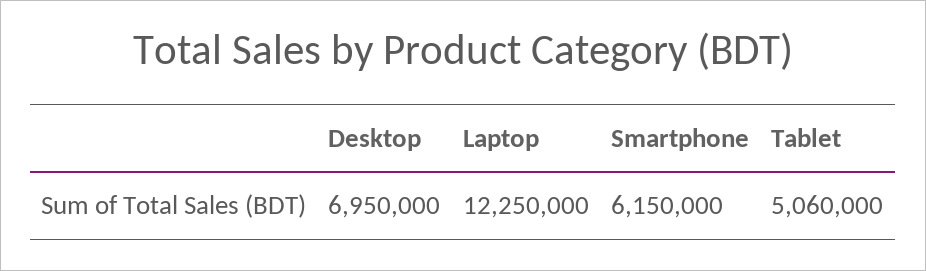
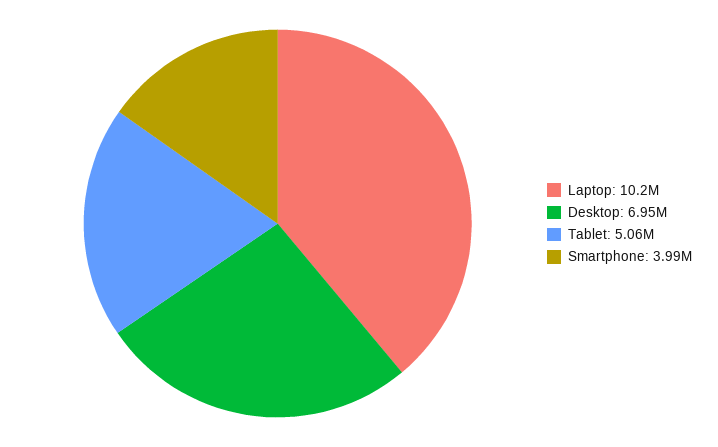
Laptop: 12250000 -> 10200000
Smartphone: 6150000 -> 3990000

